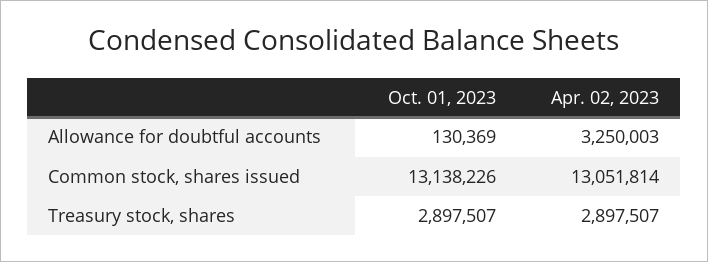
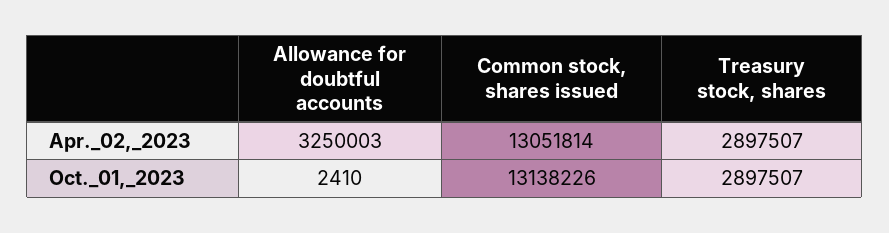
Oct. 01, 2023, Allowance for doubtful accounts: 130369 -> 2410

